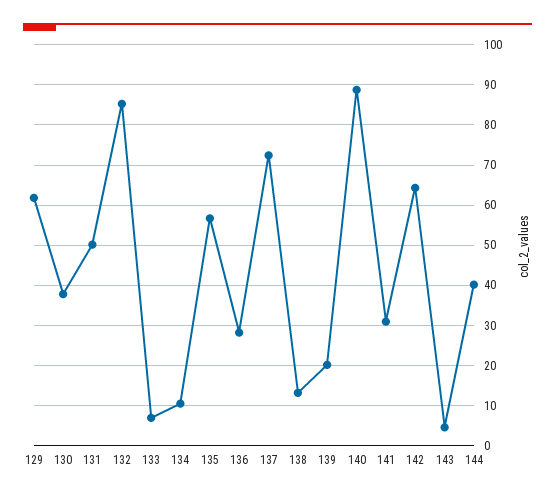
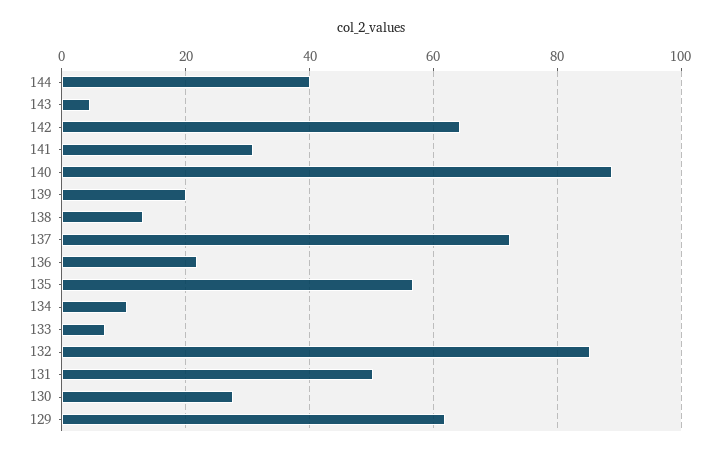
130: 38 -> 28
136: 28 -> 22

